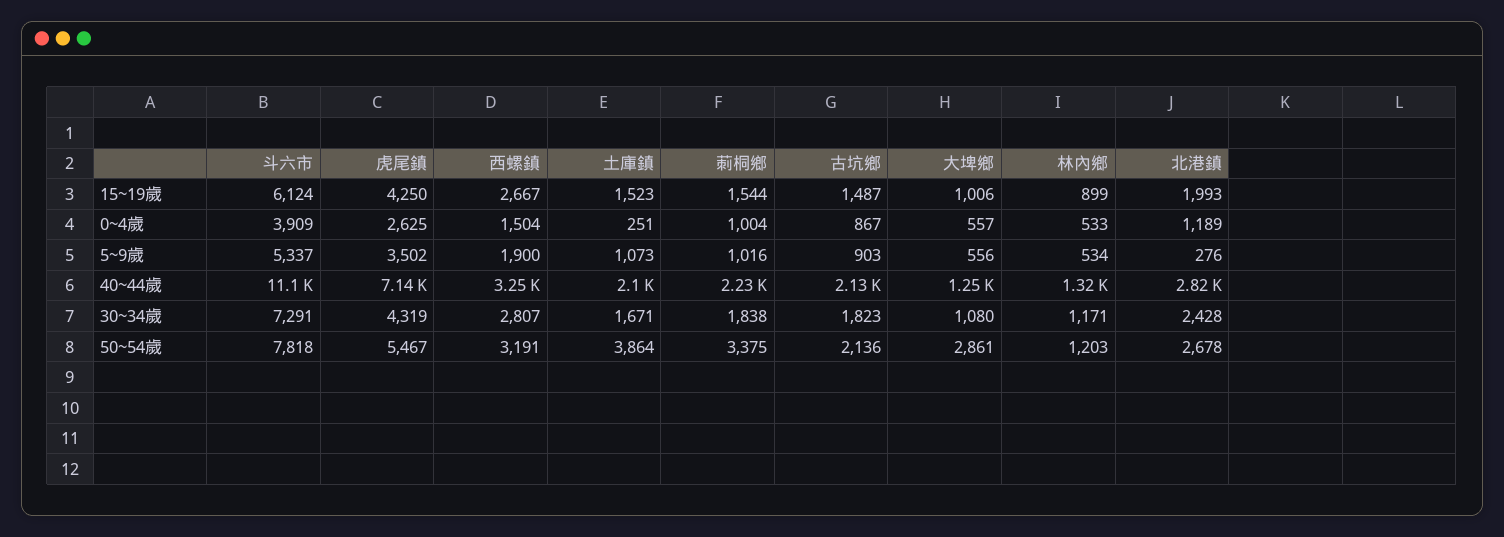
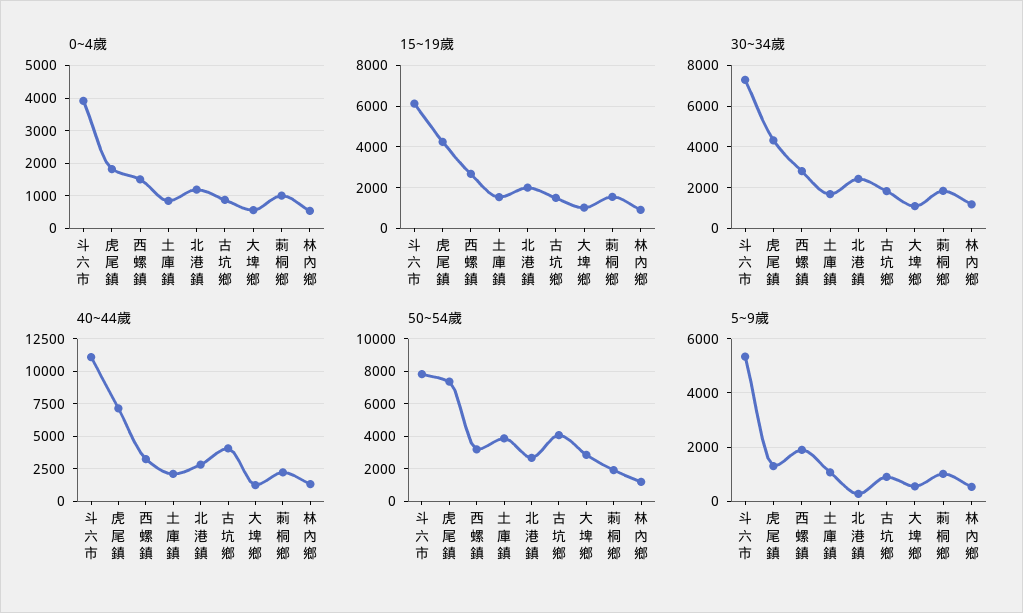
0~4歲, 虎尾鎮: 2625 -> 1800
0~4歲, 土庫鎮: 251 -> 800
5~9歲, 虎尾鎮: 3502 -> 1250
40~44歲, 古坑鄉: 2130 -> 4000
50~54歲, 虎尾鎮: 5467 -> 7500
50~54歲, 莿桐鄉: 3375 -> 2000
50~54歲, 古坑鄉: 2136 -> 4000

